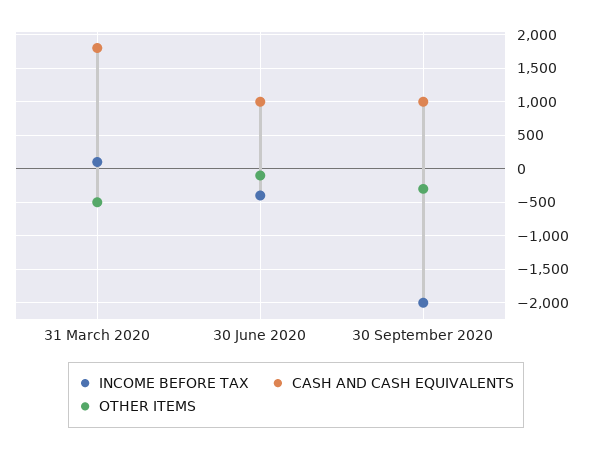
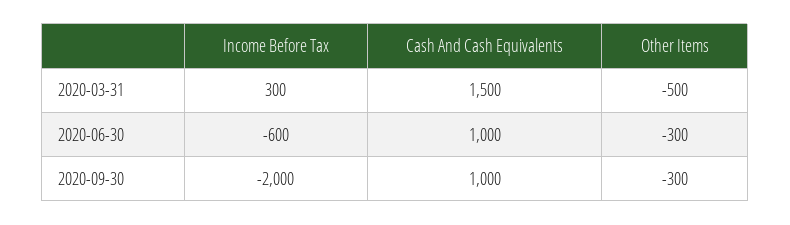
INCOME BEFORE TAX, 31 March 2020: 100 -> 300
CASH AND CASH EQUIVALENTS, 31 March 2020: 1800 -> 1500
INCOME BEFORE TAX, 30 June 2020: -400 -> -600
OTHER ITEMS, 30 June 2020: -100 -> -300

